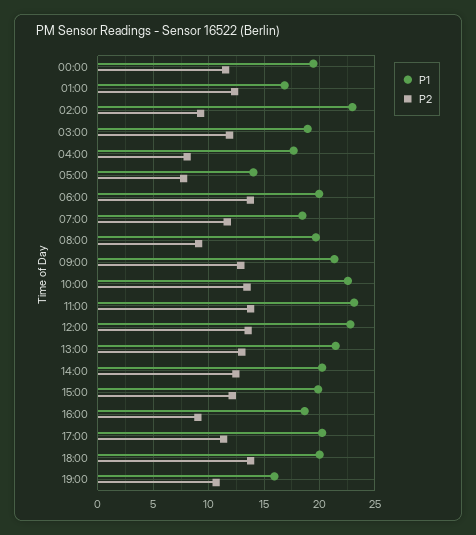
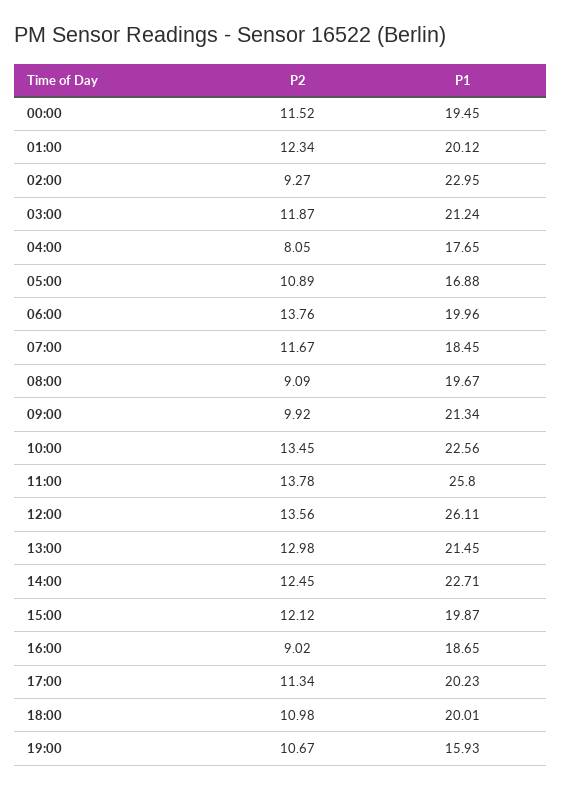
P1, 01:00: 17 -> 20.12
P1, 03:00: 19 -> 21.24
P1, 05:00: 14 -> 16.88
P2, 05:00: 8 -> 10.89
P2, 09:00: 13 -> 9.92
P1, 11:00: 23 -> 25.8
P1, 12:00: 23 -> 26.11
P1, 14:00: 20 -> 22.71
P2, 18:00: 14 -> 10.98

